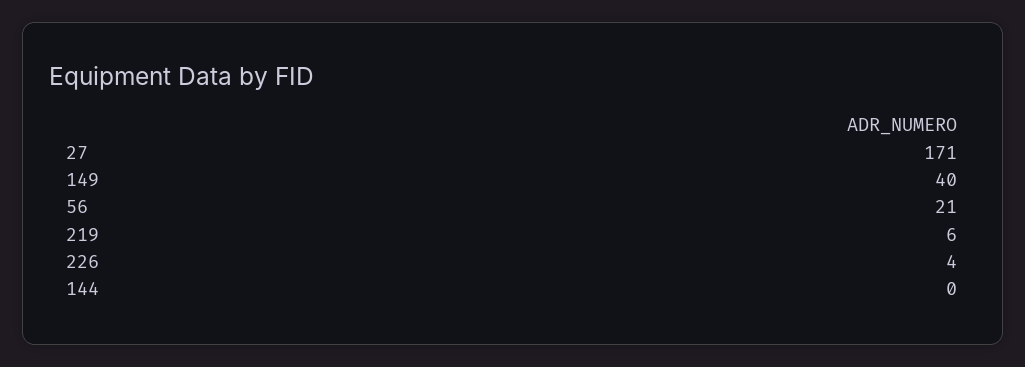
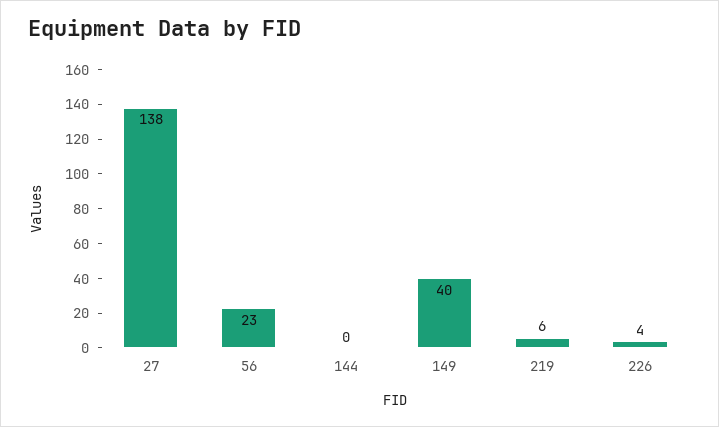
27: 171 -> 138
56: 21 -> 23

